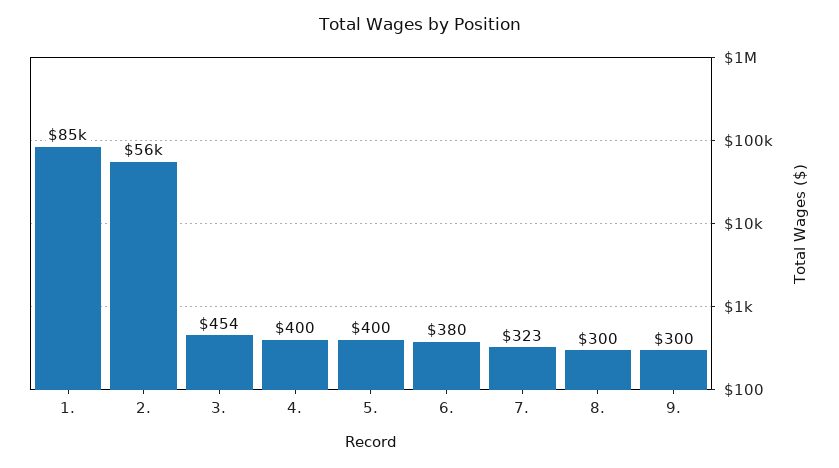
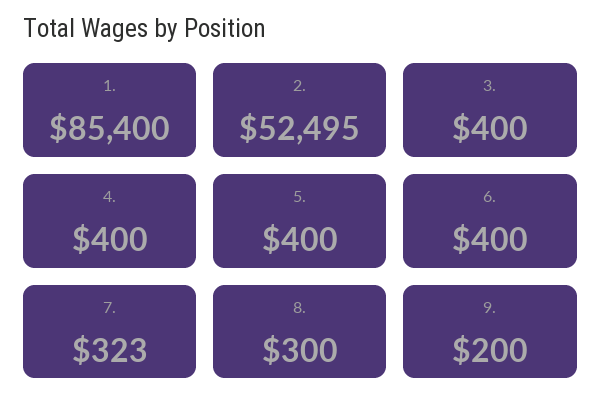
2.: 56000 -> 52495
3.: 454 -> 400
6.: 380 -> 400
9.: 300 -> 200

